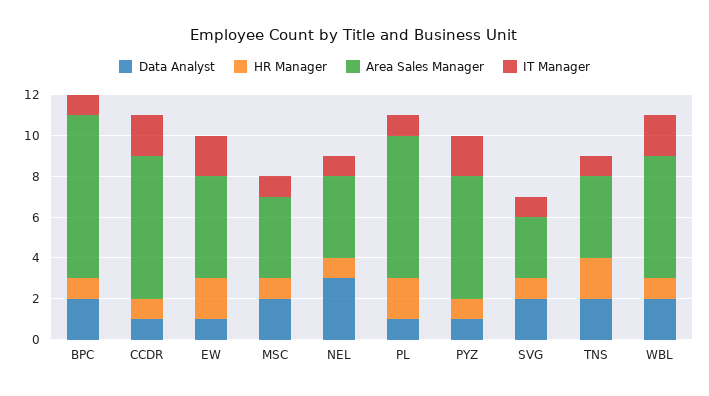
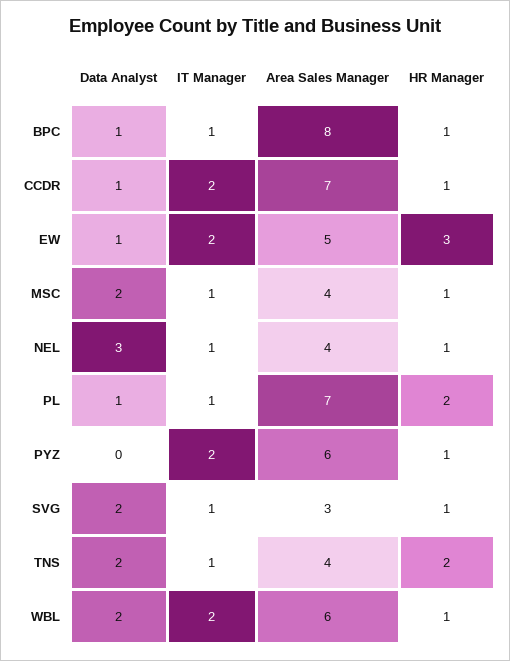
Data Analyst, BPC: 2 -> 1
HR Manager, EW: 2 -> 3
Data Analyst, PYZ: 1 -> 0

